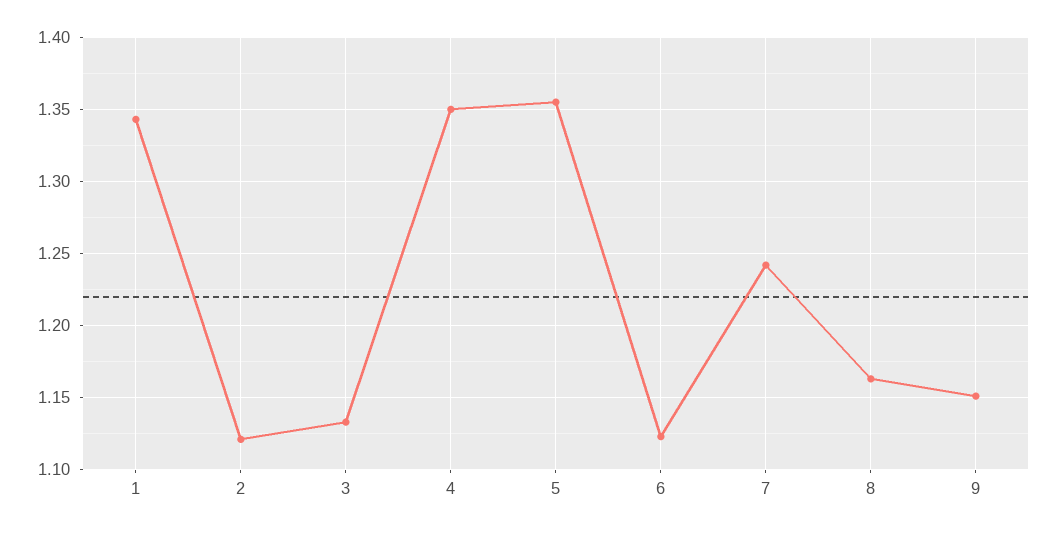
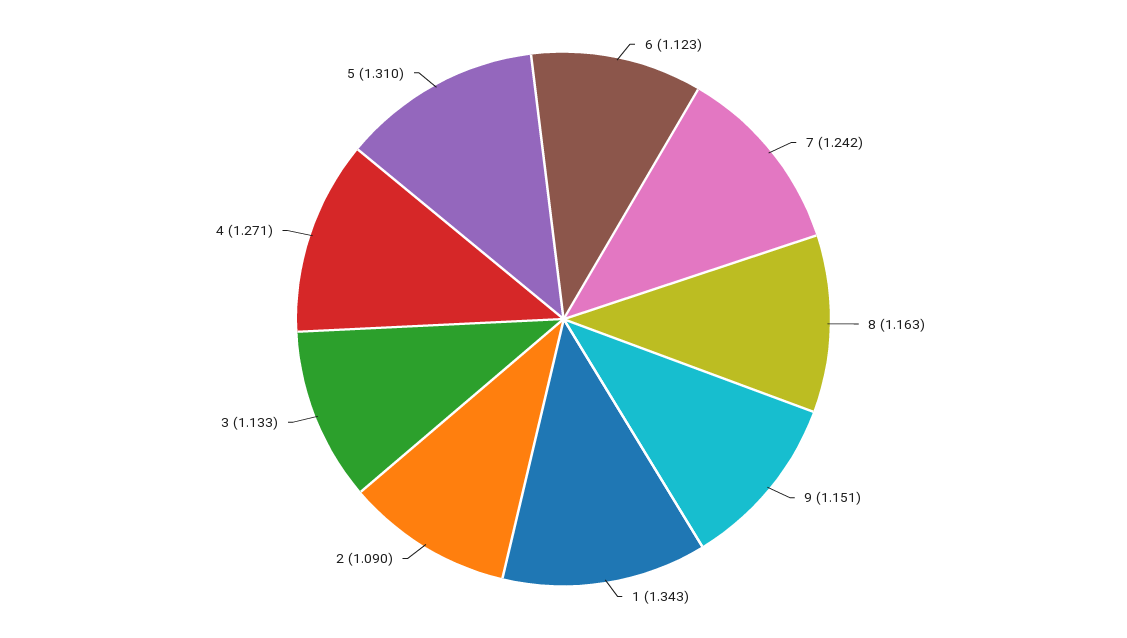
2: 1.12 -> 1.09
4: 1.35 -> 1.271
5: 1.355 -> 1.31

